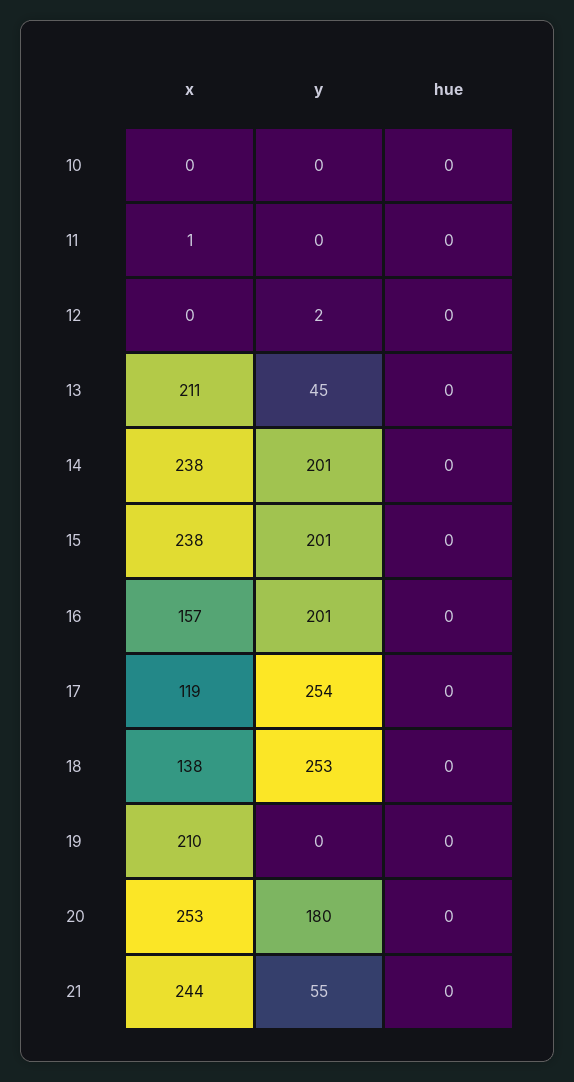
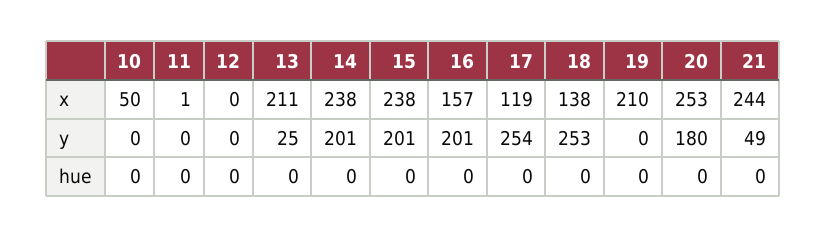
x, 10: 0 -> 50
y, 12: 2 -> 0
y, 13: 45 -> 25
y, 21: 55 -> 49

